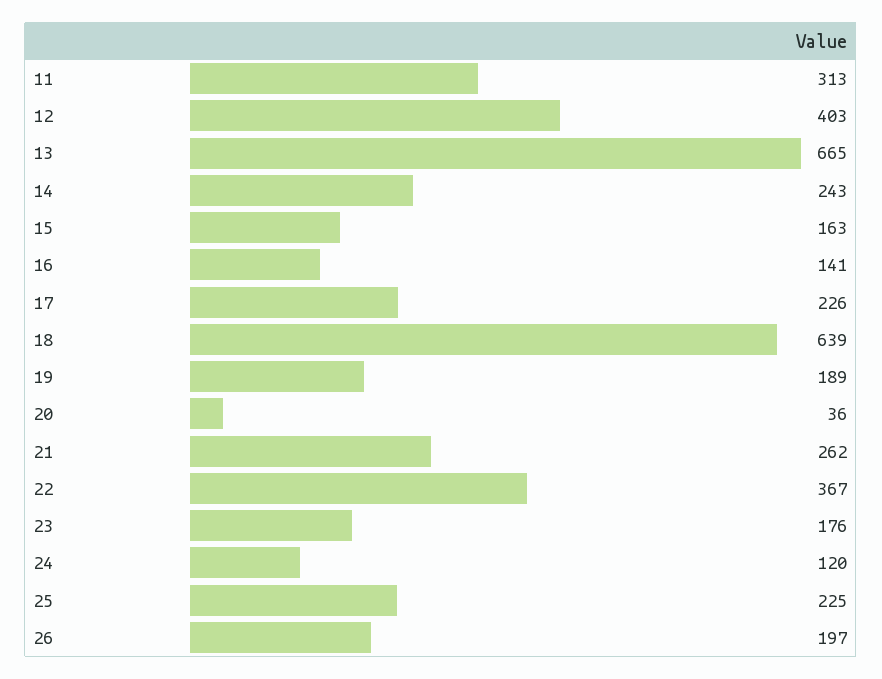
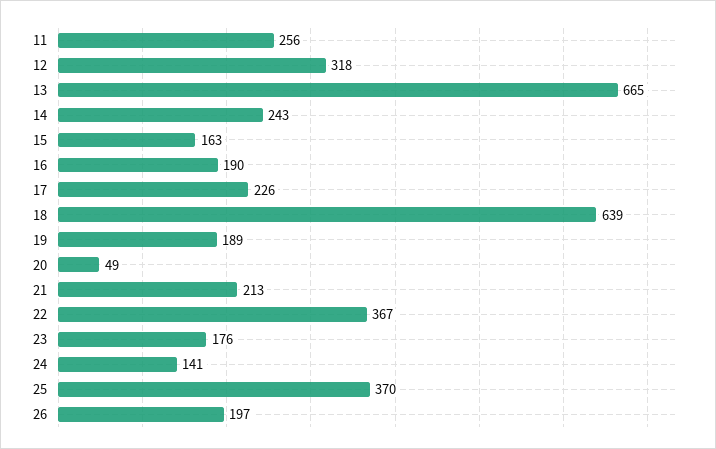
11: 313 -> 256
12: 403 -> 318
16: 141 -> 190
20: 36 -> 49
21: 262 -> 213
24: 120 -> 141
25: 225 -> 370

